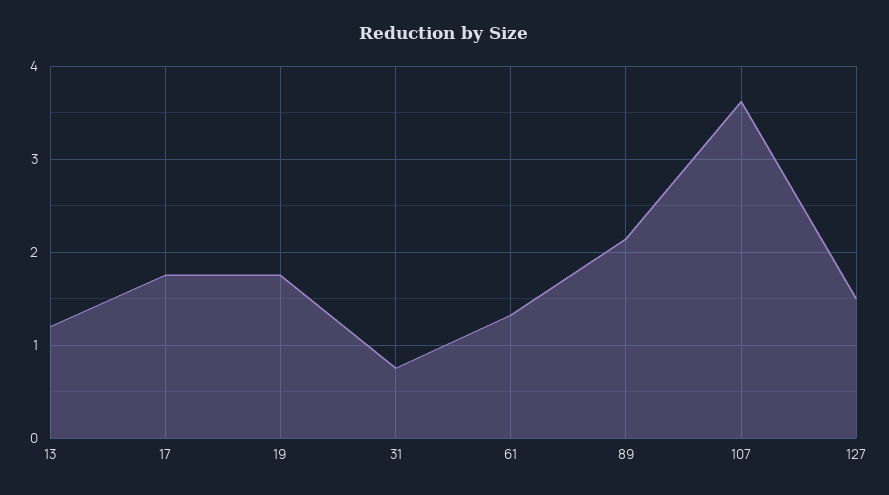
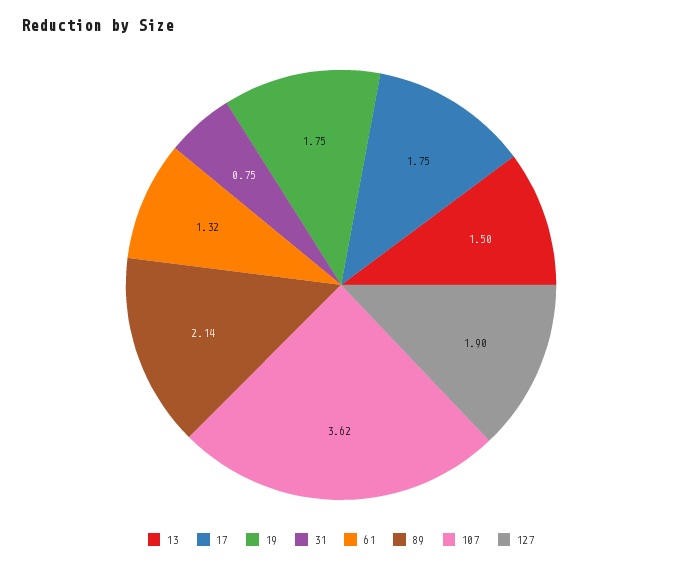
13: 1.2 -> 1.5
127: 1.5 -> 1.9

